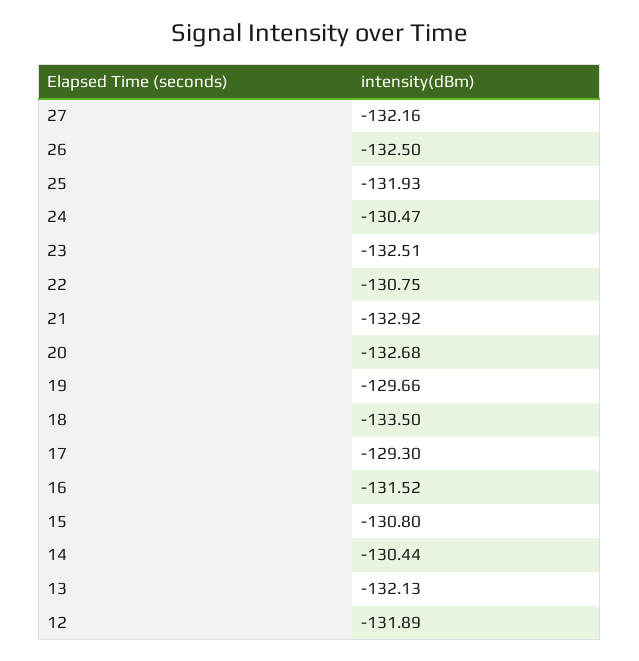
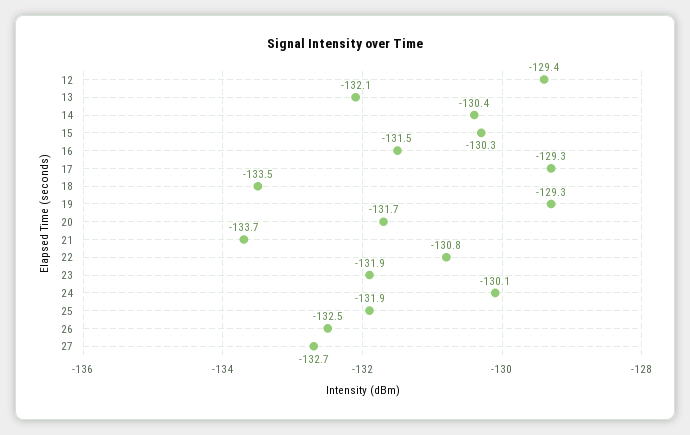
27: -132.16 -> -132.7
24: -130.47 -> -130.1
23: -132.51 -> -131.9
21: -132.92 -> -133.7
20: -132.68 -> -131.7
19: -129.66 -> -129.3
15: -130.8 -> -130.3
12: -131.89 -> -129.4

